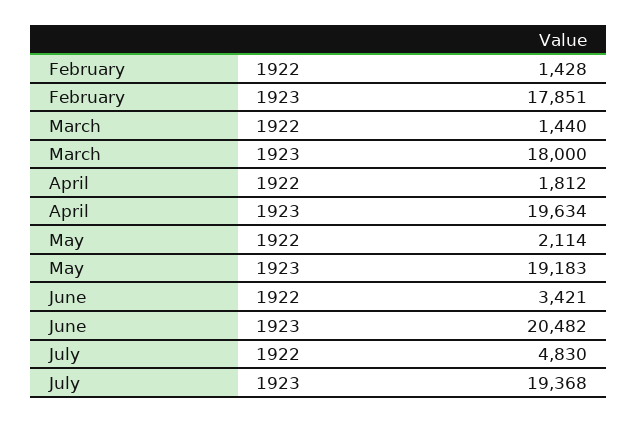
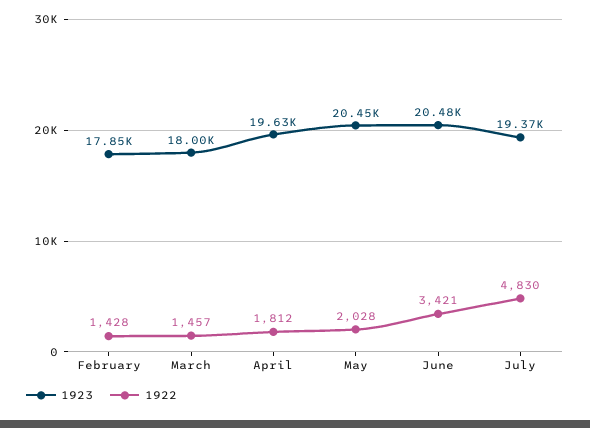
1922, March: 1440 -> 1457
1922, May: 2114 -> 2028
1923, May: 19183 -> 20450

